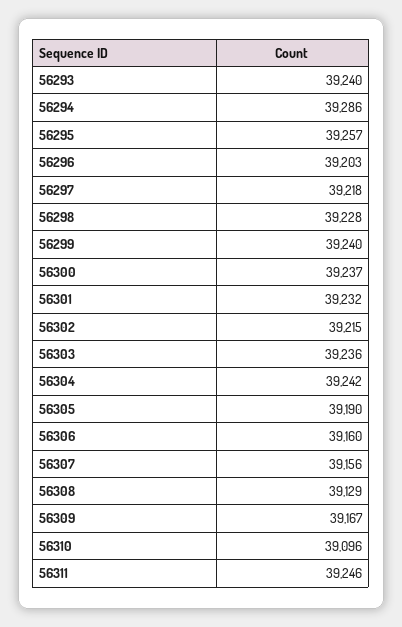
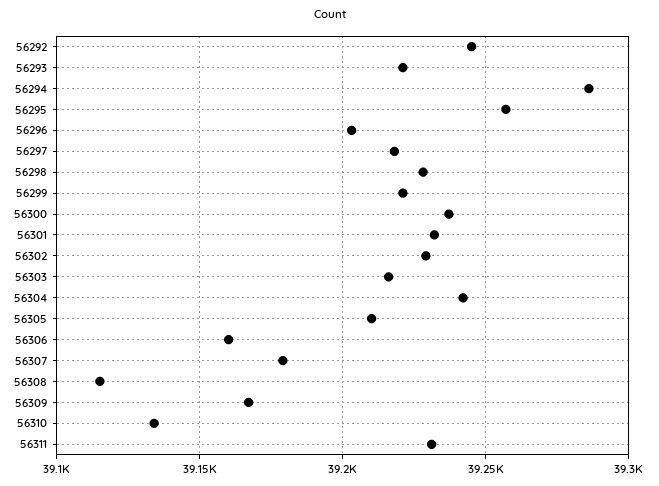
56293: 39240 -> 39220
56299: 39240 -> 39220
56302: 39215 -> 39230
56303: 39236 -> 39215
56305: 39190 -> 39210
56307: 39156 -> 39180
56308: 39129 -> 39115
56310: 39096 -> 39135
56311: 39246 -> 39230
56292: none -> 39245

